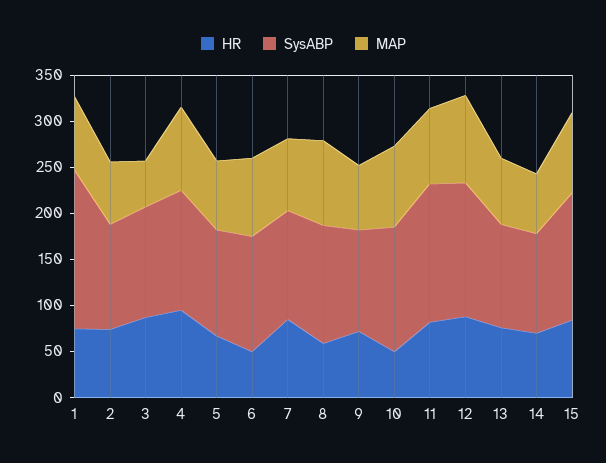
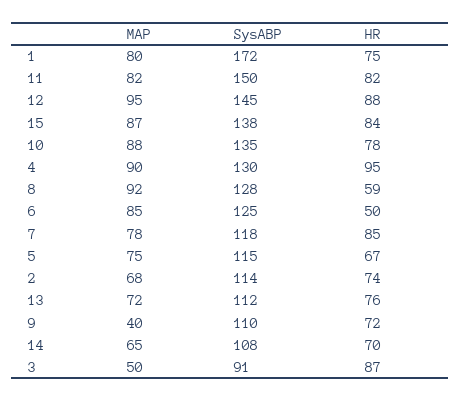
SysABP, 3: 120 -> 91
MAP, 9: 70 -> 40
HR, 10: 50 -> 78

